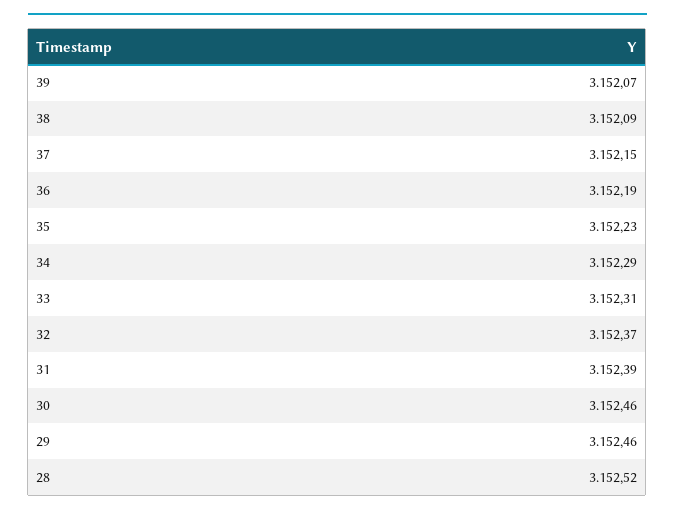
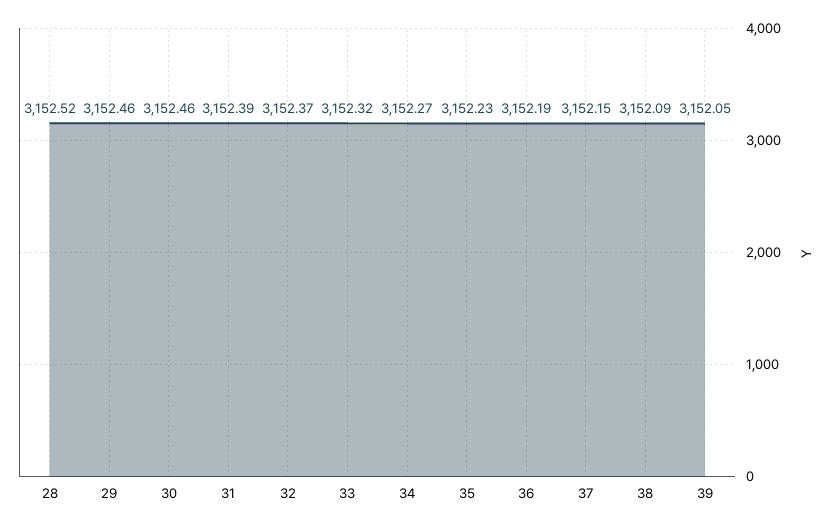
39: 3152.07 -> 3152.05
34: 3152.29 -> 3152.27
33: 3152.31 -> 3152.32

